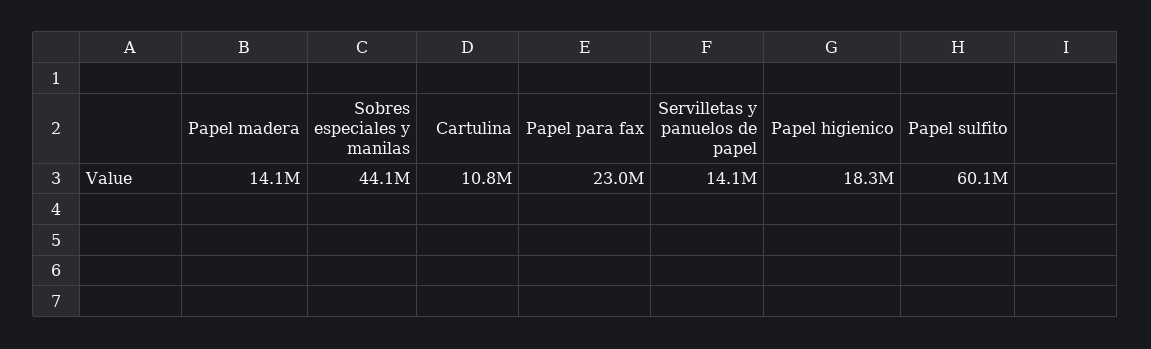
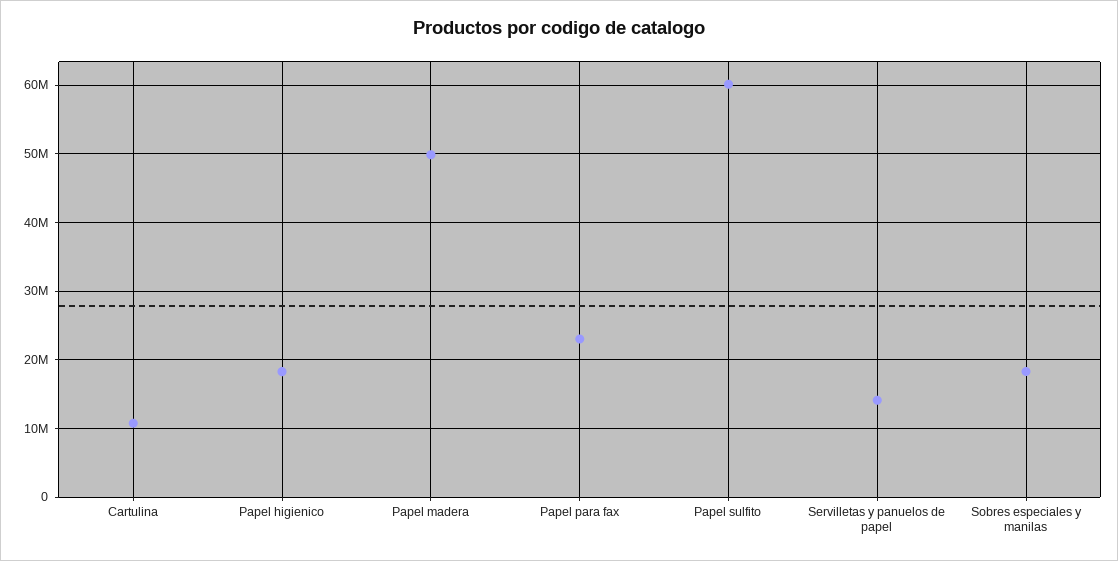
Papel madera: 14100000 -> 50000000
Sobres especiales y manilas: 44100000 -> 18000000

